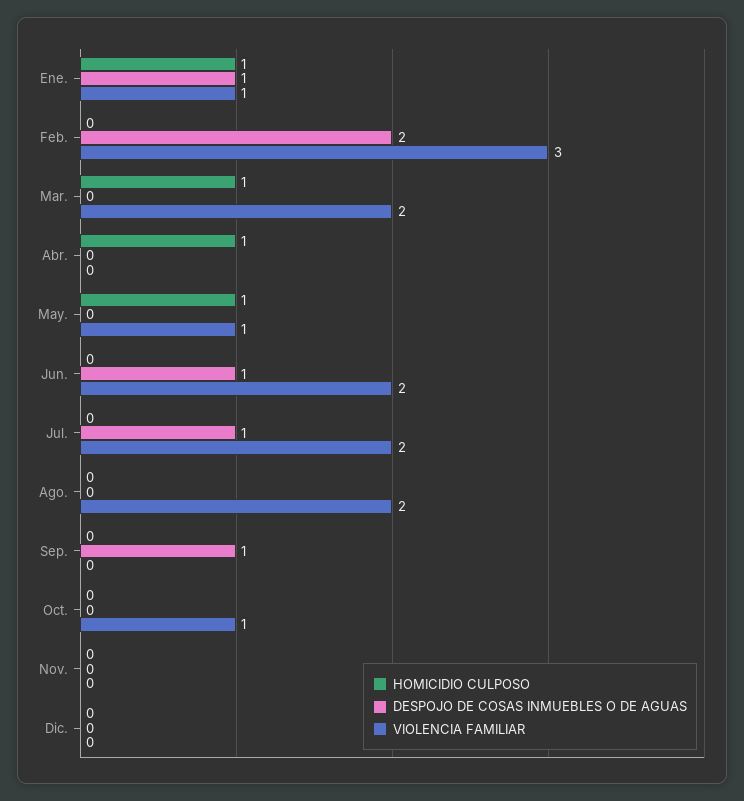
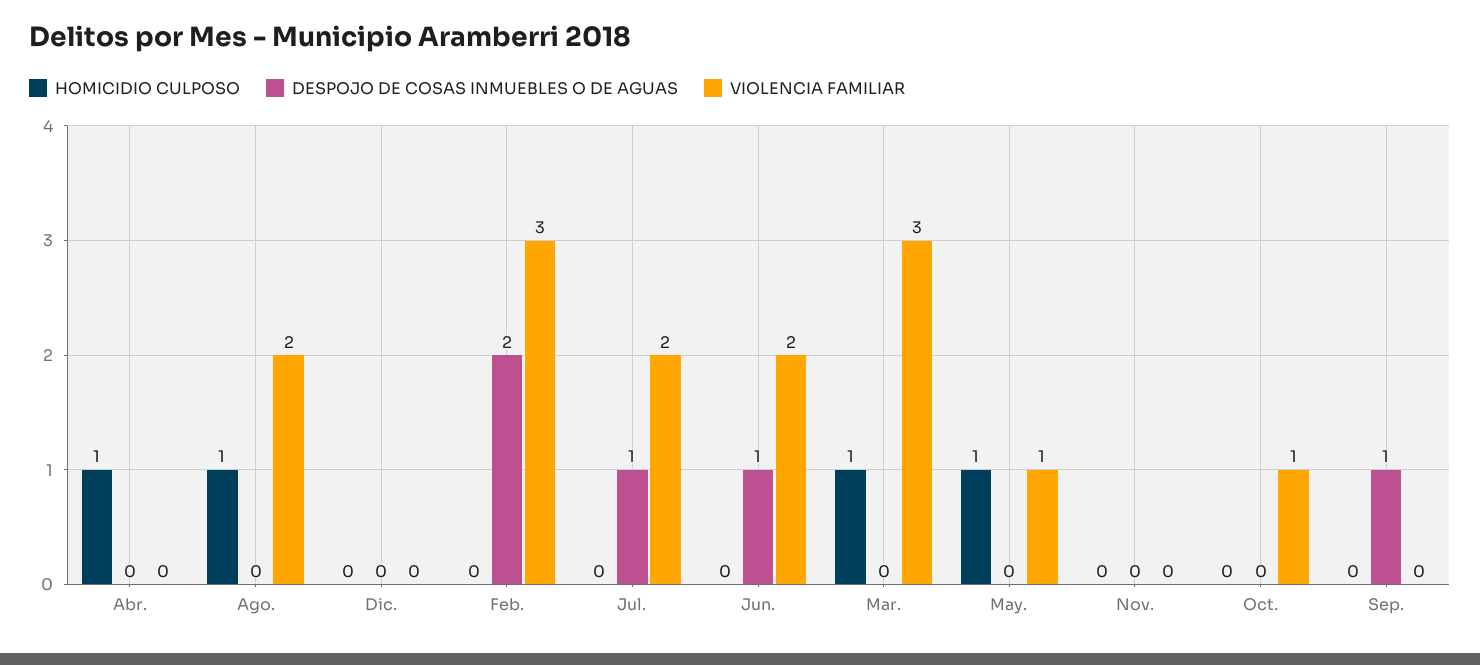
HOMICIDIO CULPOSO, Ene.: 1 -> none
DESPOJO DE COSAS INMUEBLES O DE AGUAS, Ene.: 1 -> none
VIOLENCIA FAMILIAR, Ene.: 1 -> none
VIOLENCIA FAMILIAR, Mar.: 2 -> 3
HOMICIDIO CULPOSO, Ago.: 0 -> 1

